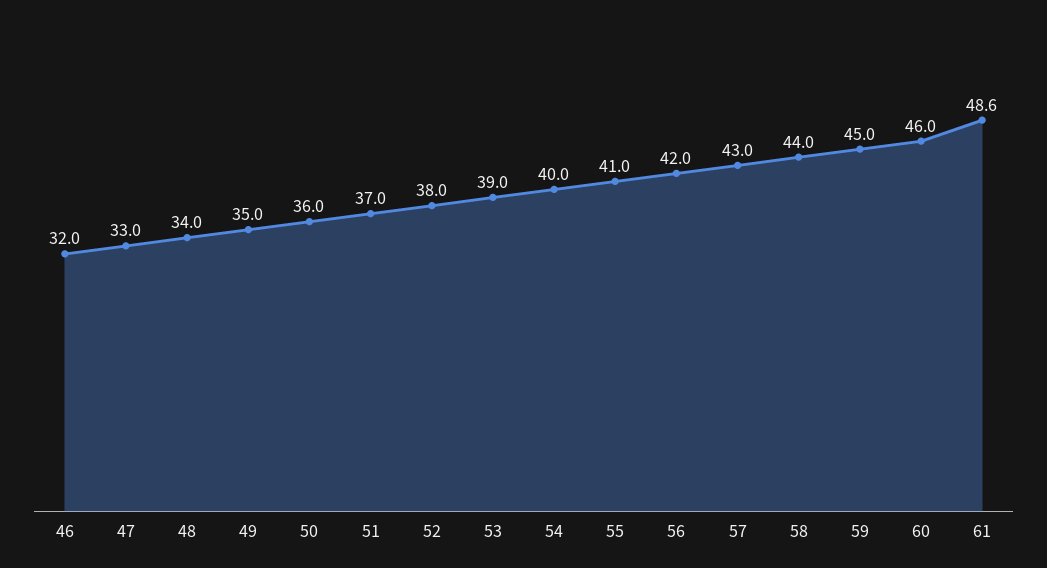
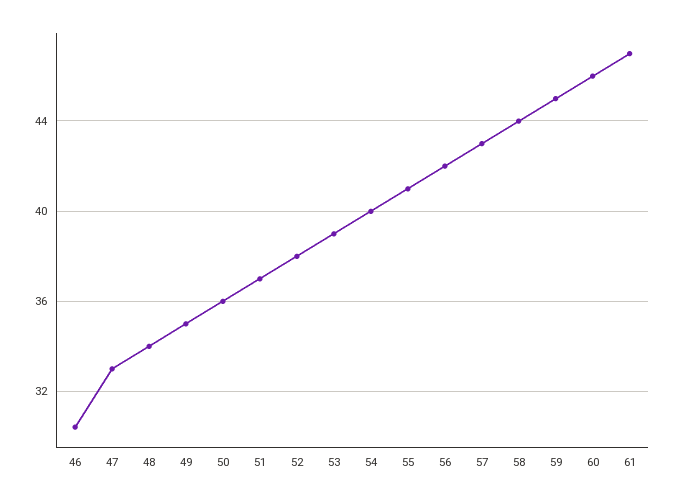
46: 32 -> 30.5
61: 48.6 -> 47

